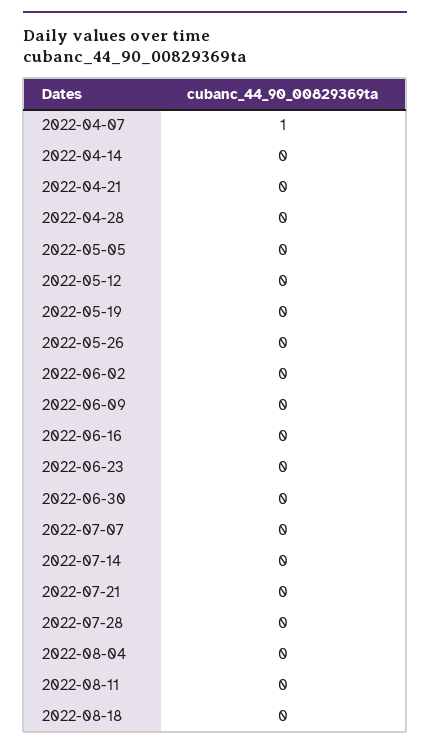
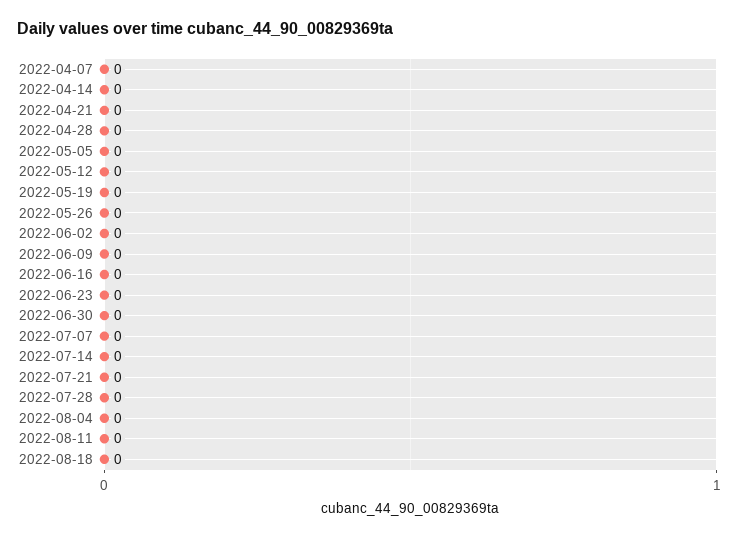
2022-04-07: 1 -> 0

